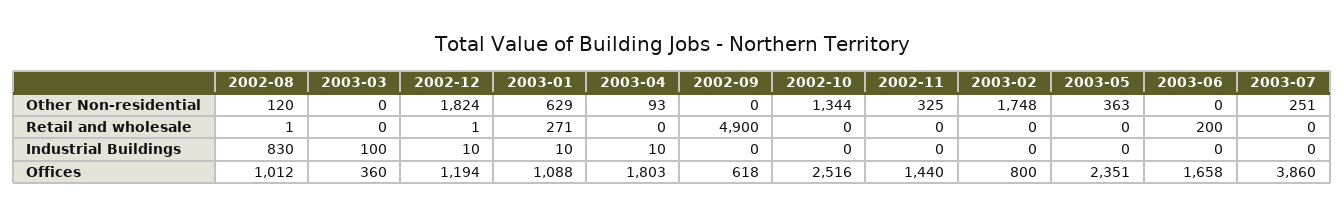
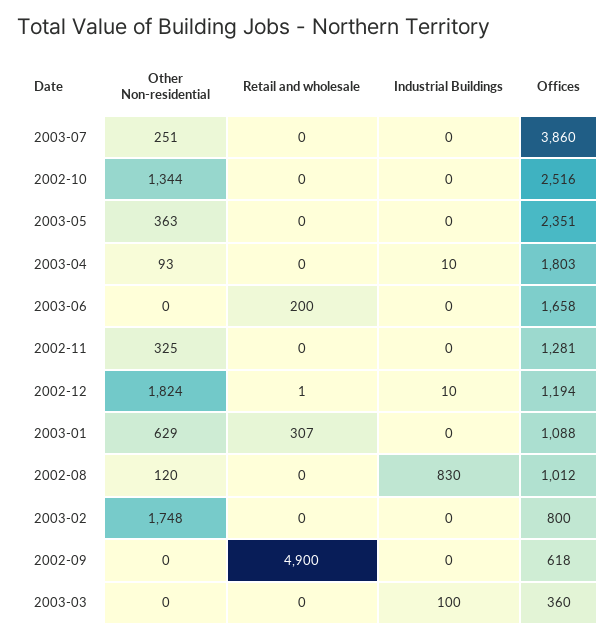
2002-08, Retail and wholesale: 1 -> 0
2003-01, Retail and wholesale: 271 -> 307
2003-01, Industrial Buildings: 10 -> 0
2002-11, Offices: 1440 -> 1281

